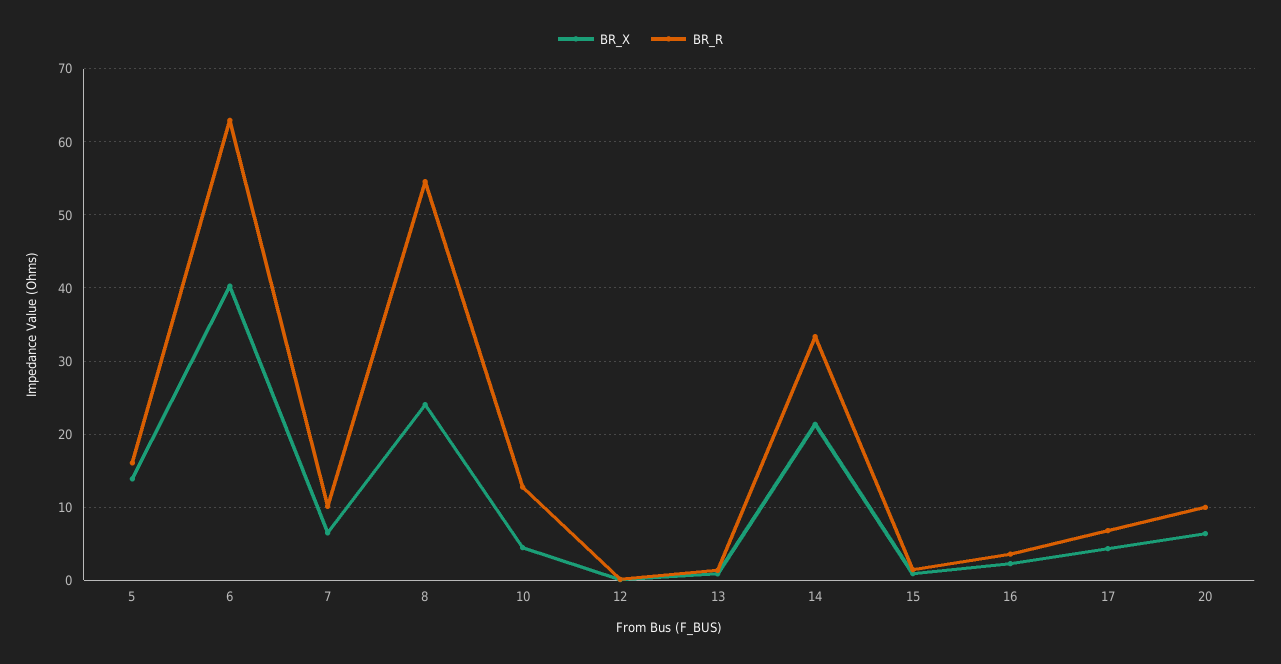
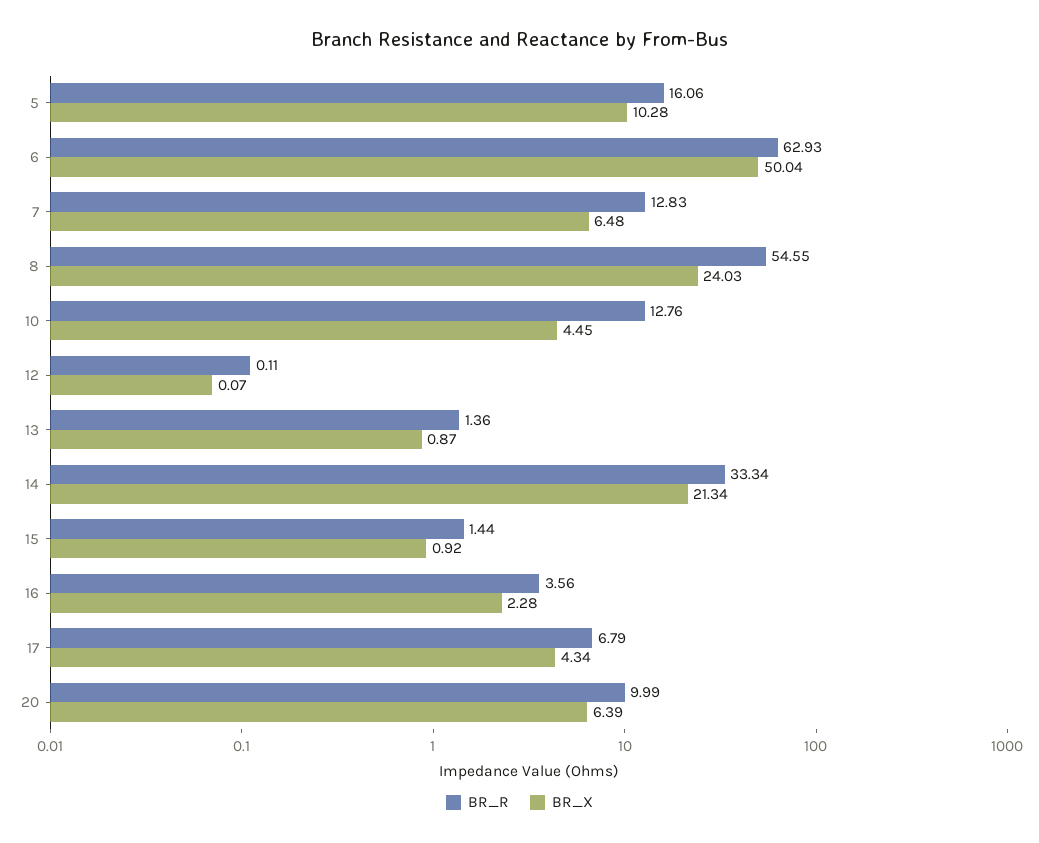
BR_X, 5: 14 -> 10.28
BR_X, 6: 40 -> 50.04
BR_R, 7: 10 -> 12.83

